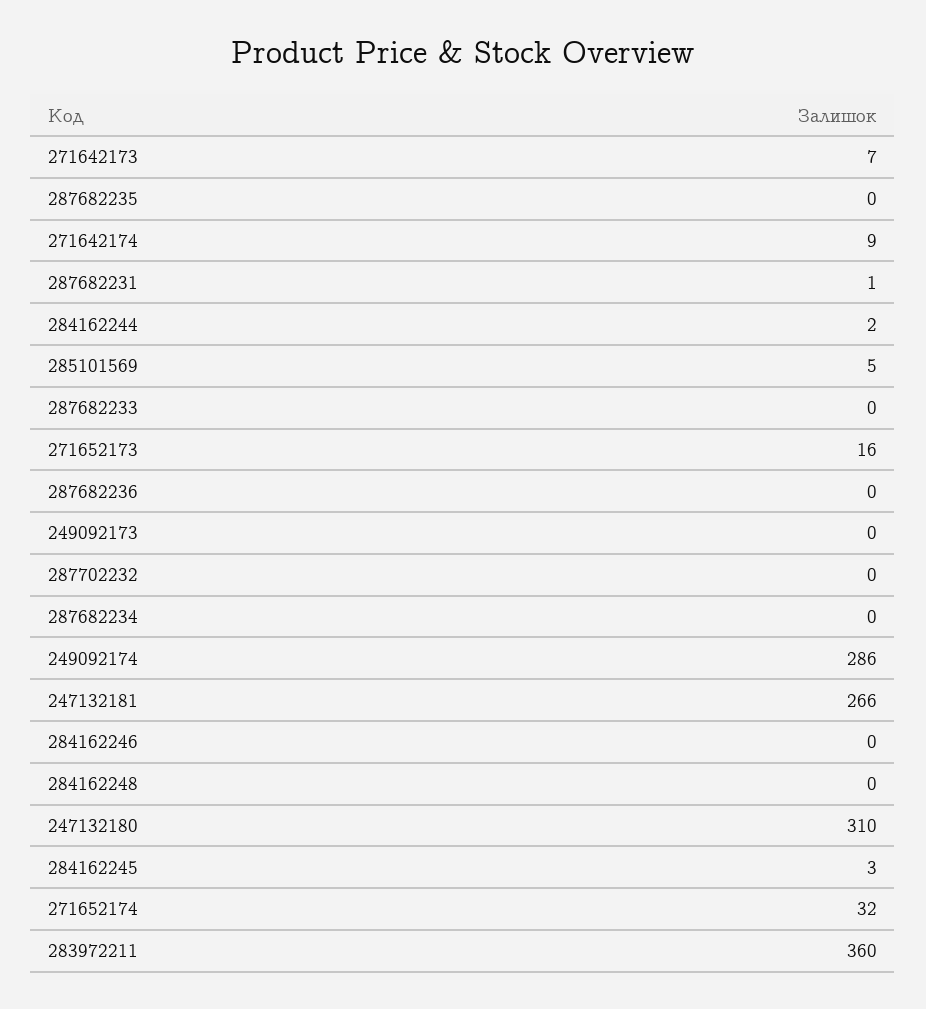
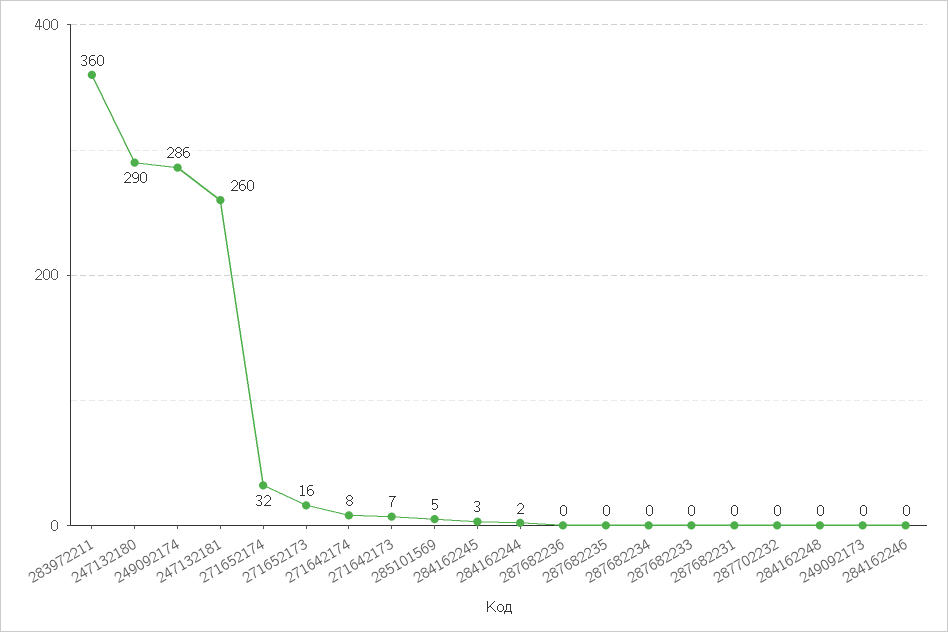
271642174: 9 -> 8
287682231: 1 -> 0
247132181: 266 -> 260
247132180: 310 -> 290

